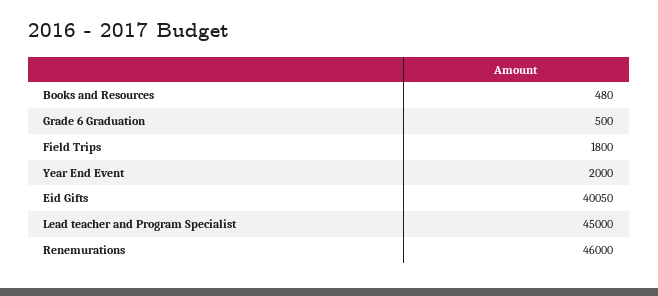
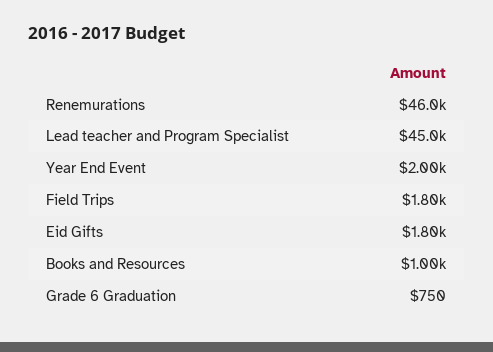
Books and Resources: 480 -> 1000
Grade 6 Graduation: 500 -> 750
Eid Gifts: 40050 -> 1800

